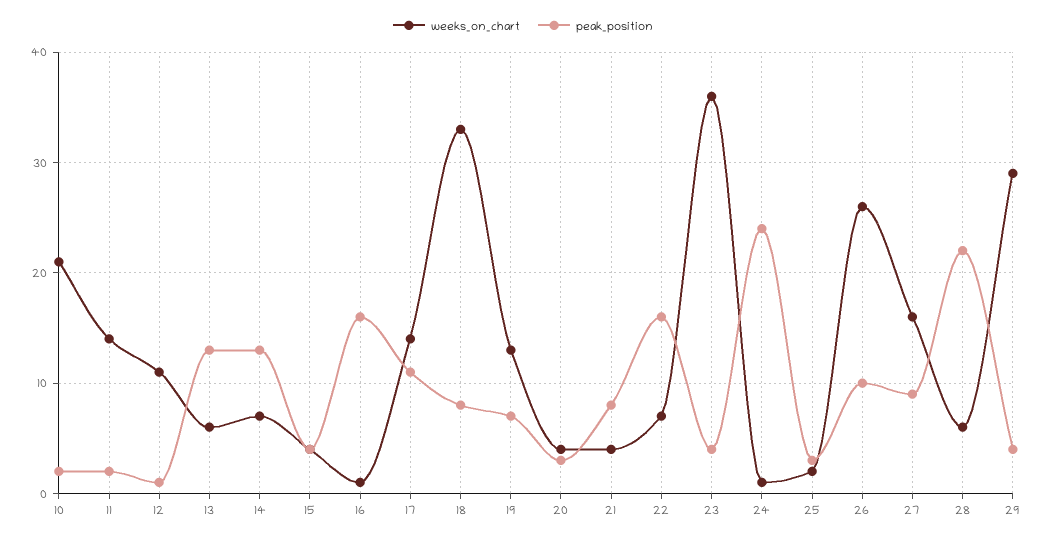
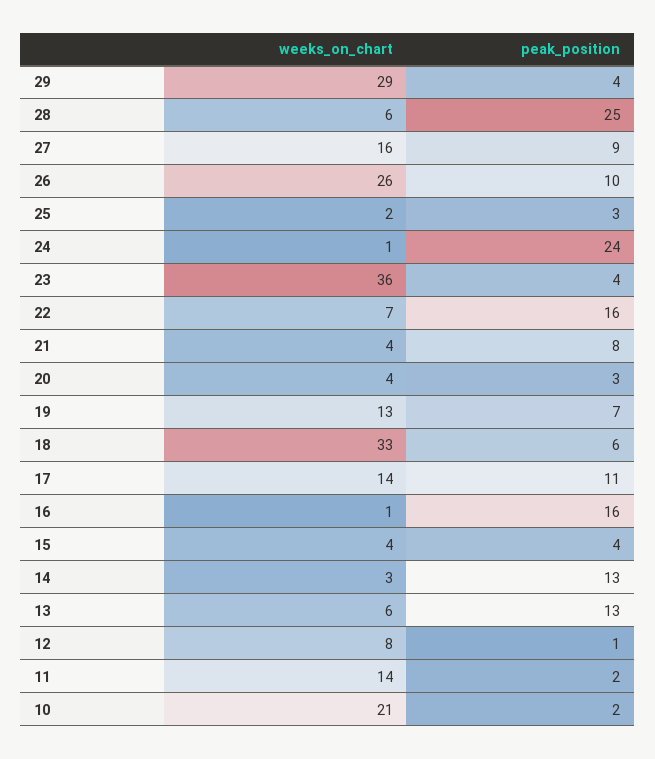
weeks_on_chart, 12: 11 -> 8
weeks_on_chart, 14: 7 -> 3
peak_position, 18: 8 -> 6
peak_position, 28: 22 -> 25

